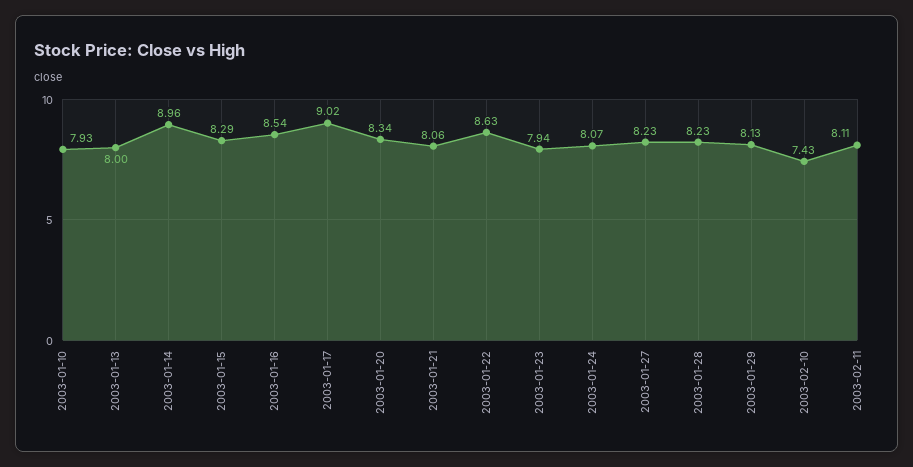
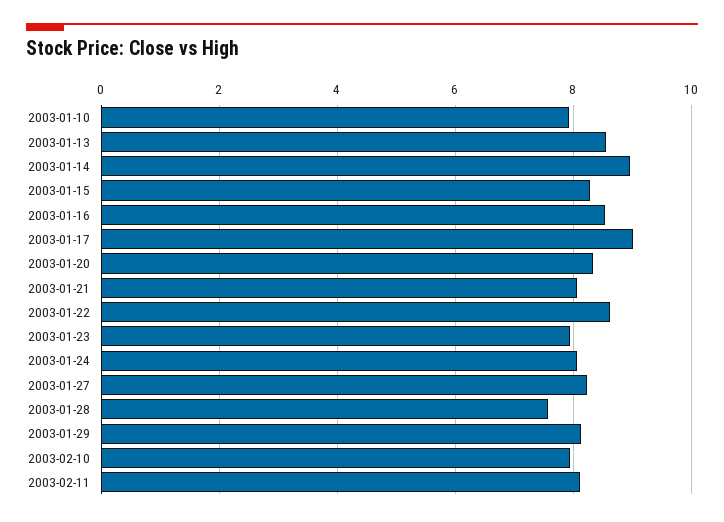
2003-01-13: 8 -> 8.6
2003-01-28: 8.23 -> 7.6
2003-02-10: 7.43 -> 8

